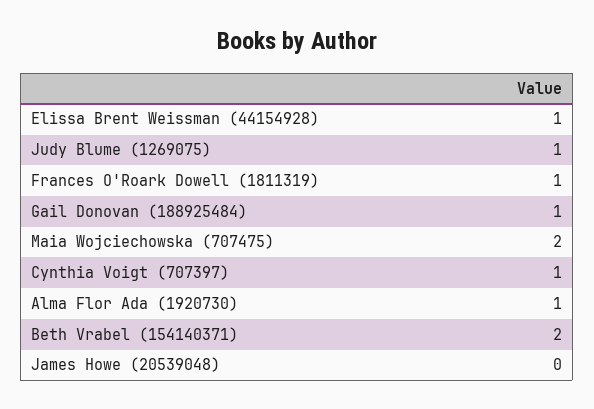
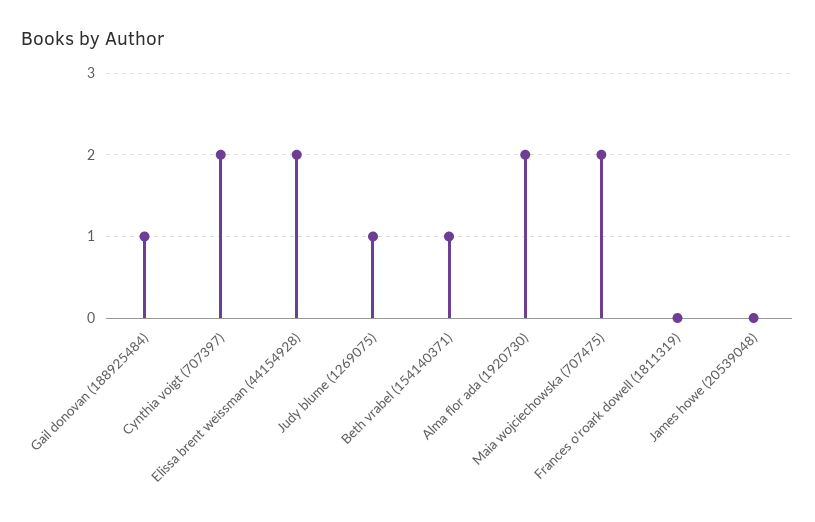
Elissa Brent Weissman (44154928): 1 -> 2
Frances O'Roark Dowell (1811319): 1 -> 0
Cynthia Voigt (707397): 1 -> 2
Alma Flor Ada (1920730): 1 -> 2
Beth Vrabel (154140371): 2 -> 1

